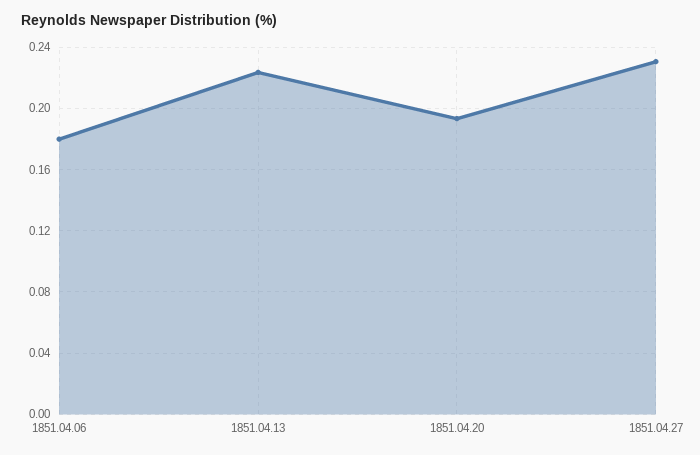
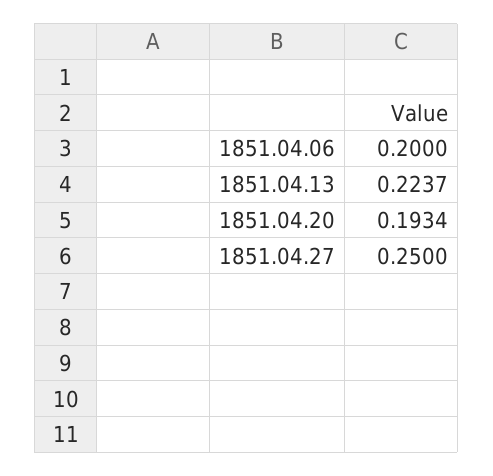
1851.04.06: 0.18 -> 0.2
1851.04.27: 0.23 -> 0.25

